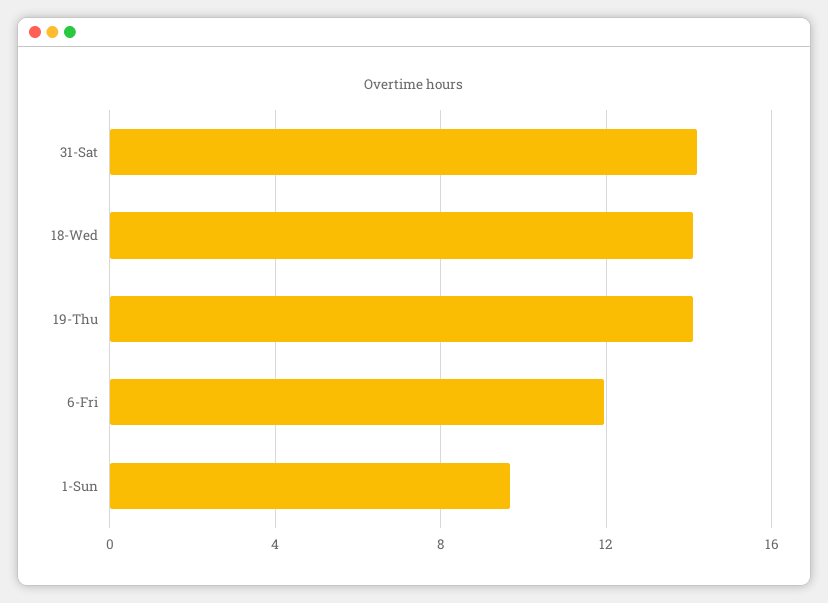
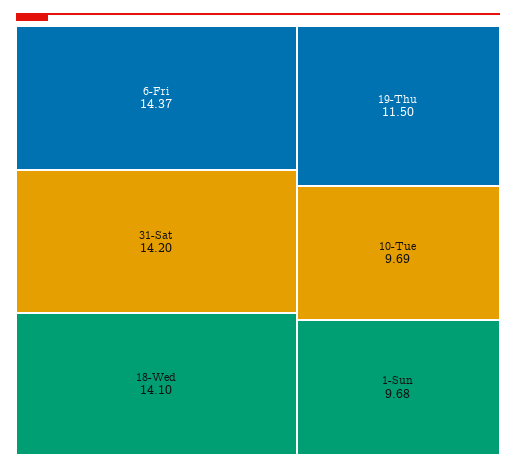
19-Thu: 14 -> 11.5
6-Fri: 12 -> 14.37
10-Tue: none -> 9.69

